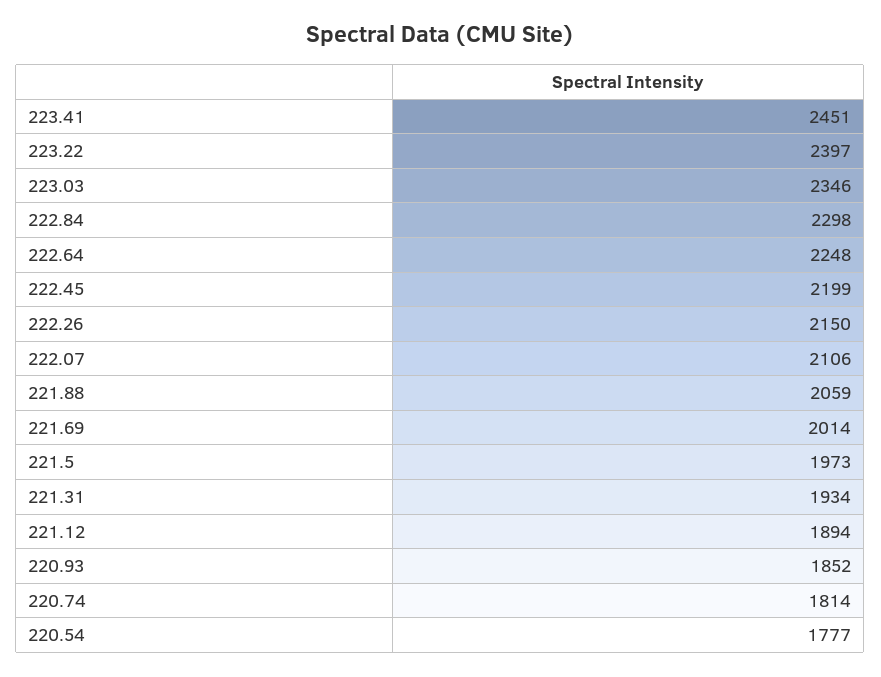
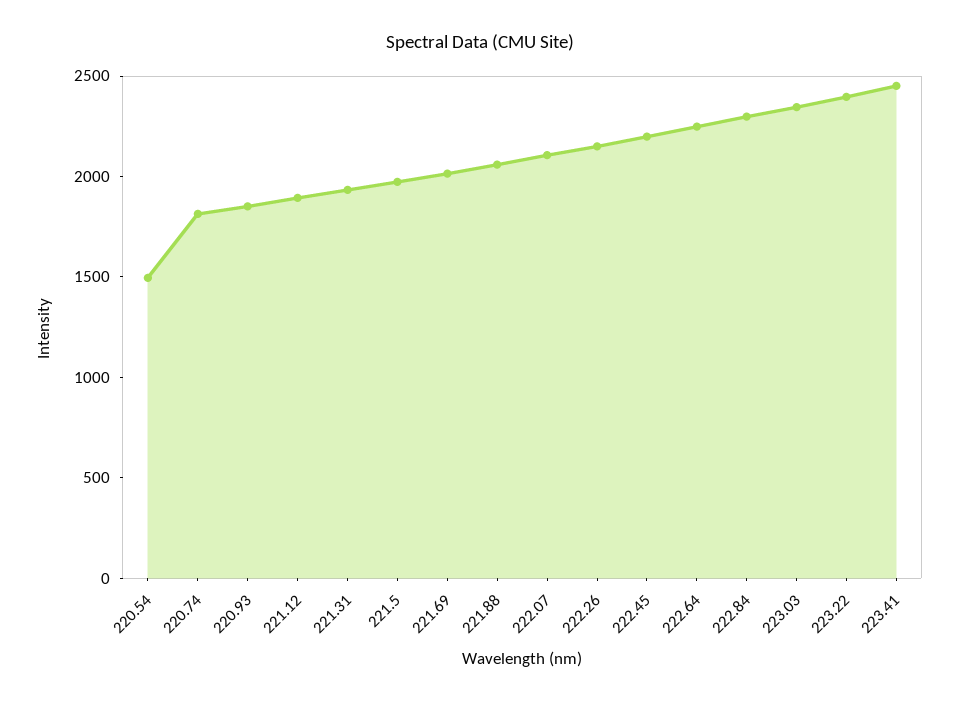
220.54: 1777 -> 1500

